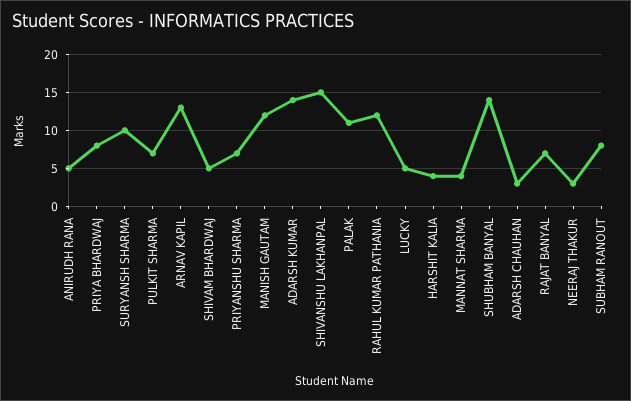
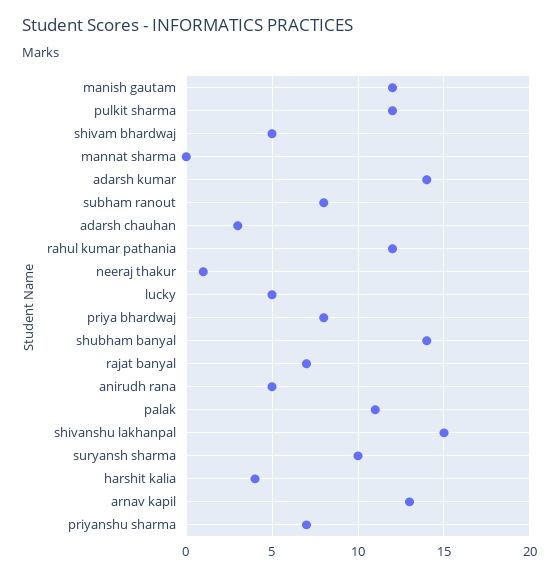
PULKIT SHARMA: 7 -> 12
MANNAT SHARMA: 4 -> 0
NEERAJ THAKUR: 3 -> 1

